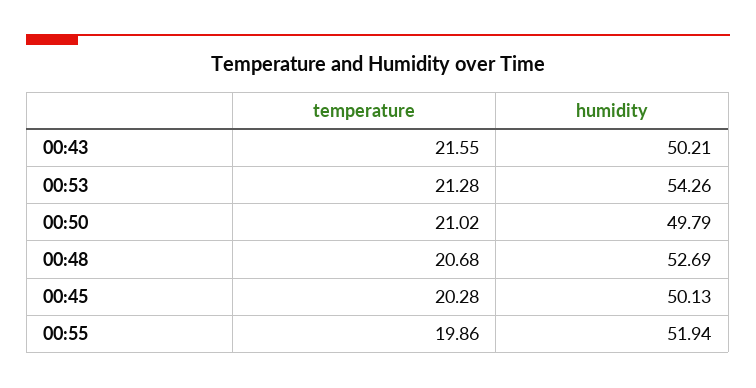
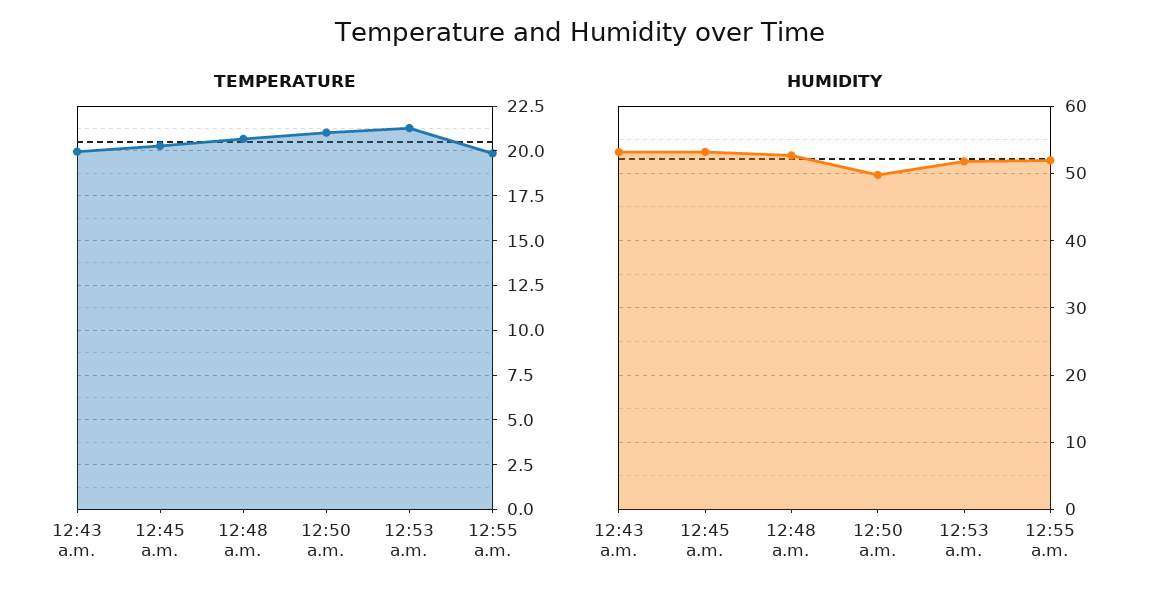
temperature, 00:43: 21.55 -> 20
humidity, 00:43: 50.21 -> 53
humidity, 00:53: 54.26 -> 52
humidity, 00:45: 50.13 -> 53

